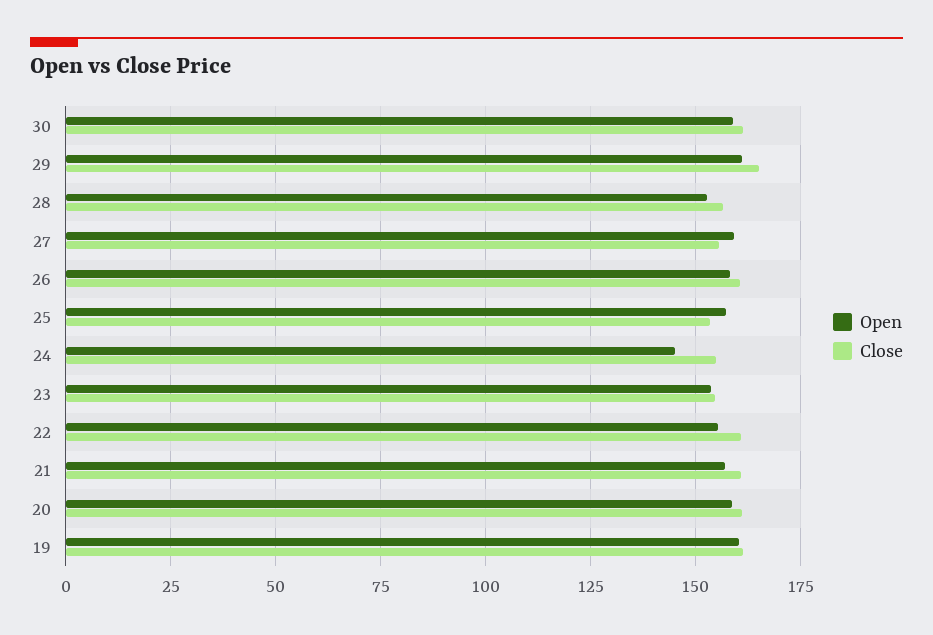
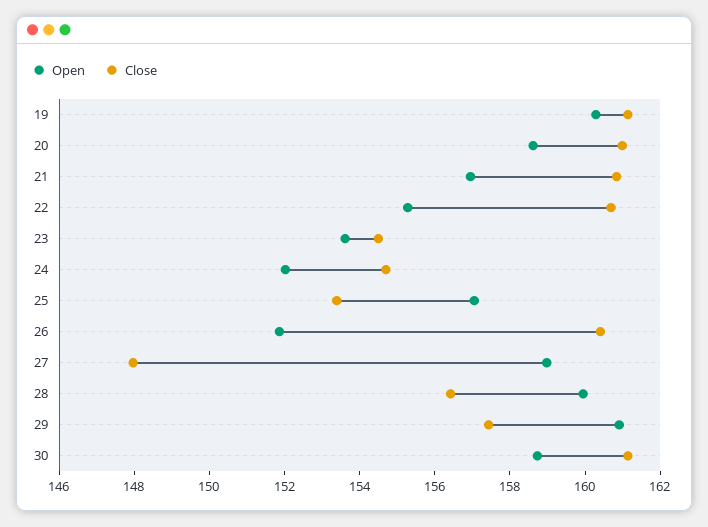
Close, 29: 165 -> 157.5
Open, 28: 152.5 -> 160
Close, 27: 155 -> 148
Open, 26: 157.5 -> 152
Open, 24: 145 -> 152

